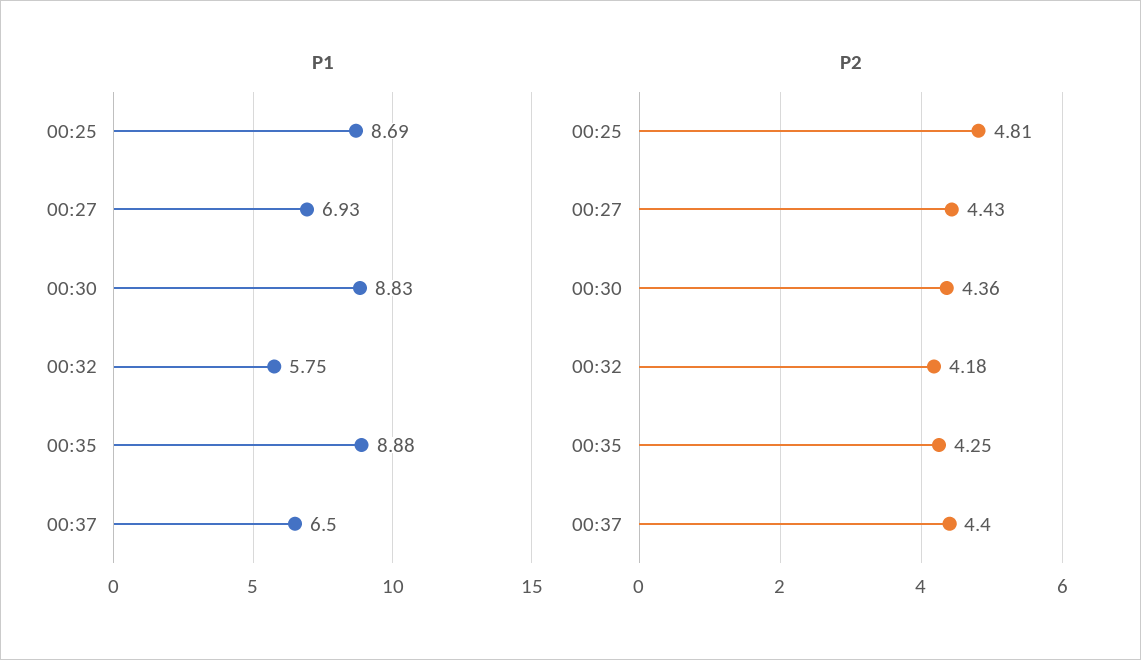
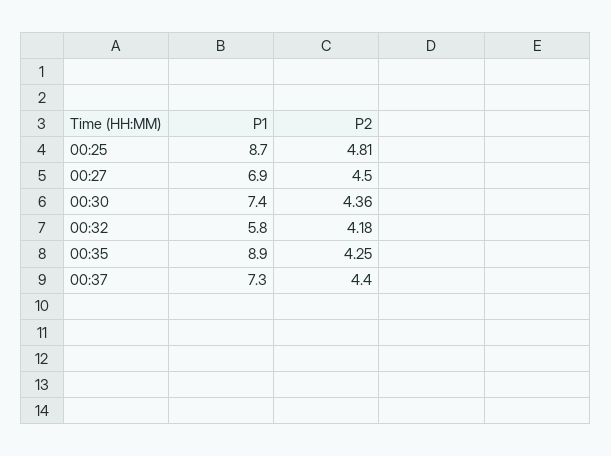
P1, 00:30: 8.83 -> 7.4
P1, 00:37: 6.5 -> 7.3
P2, 00:27: 4.43 -> 4.5

